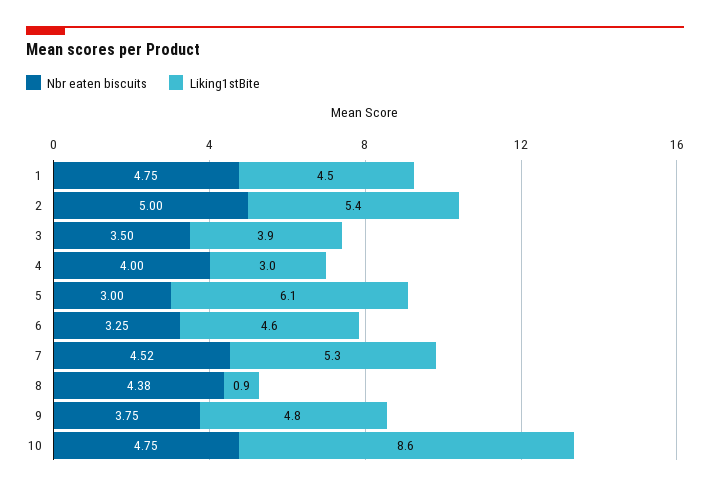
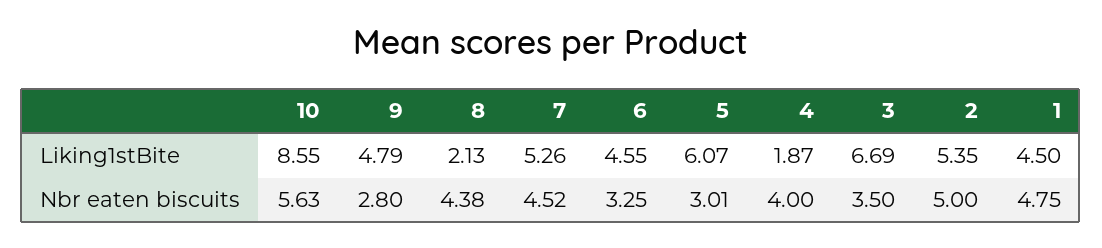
Liking1stBite, 3: 3.9 -> 6.69
Liking1stBite, 4: 3 -> 1.87
Nbr eaten biscuits, 5: 3 -> 3.01
Liking1stBite, 8: 0.9 -> 2.13
Nbr eaten biscuits, 9: 3.75 -> 2.8
Nbr eaten biscuits, 10: 4.75 -> 5.63

